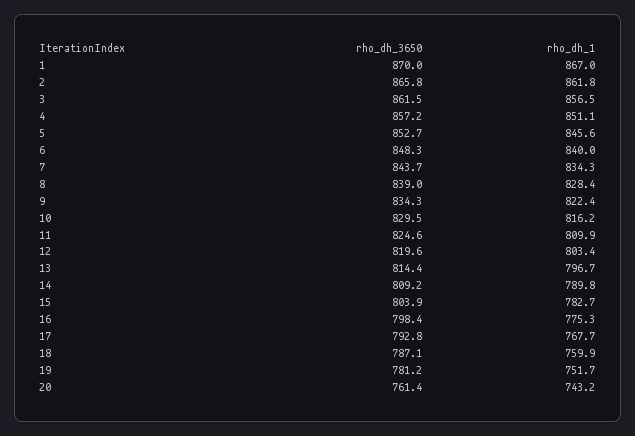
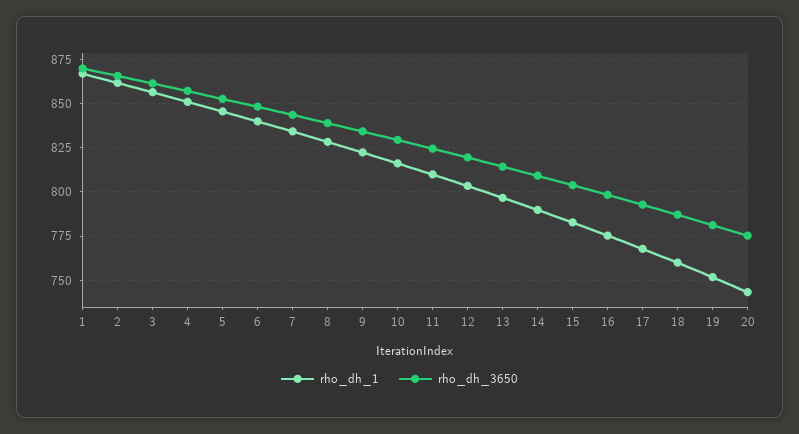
rho_dh_3650, 20: 761.4 -> 775

